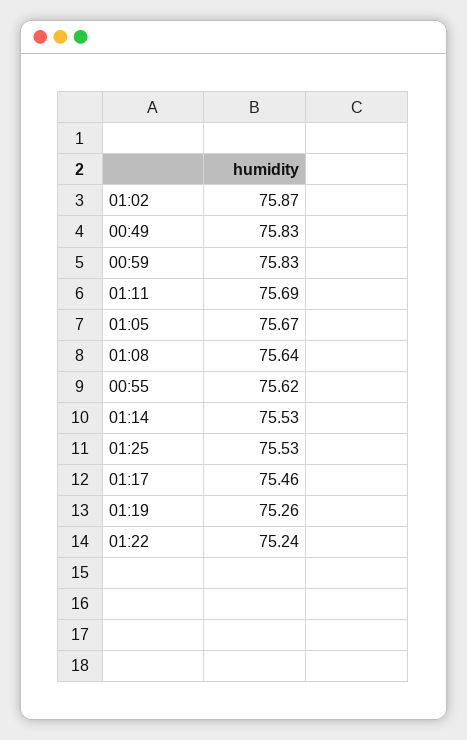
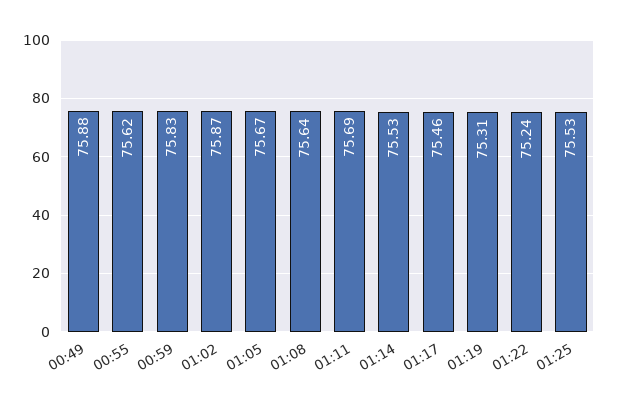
00:49: 75.83 -> 75.88
01:19: 75.26 -> 75.31

